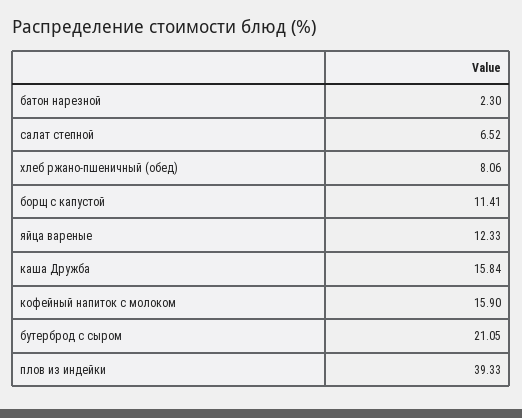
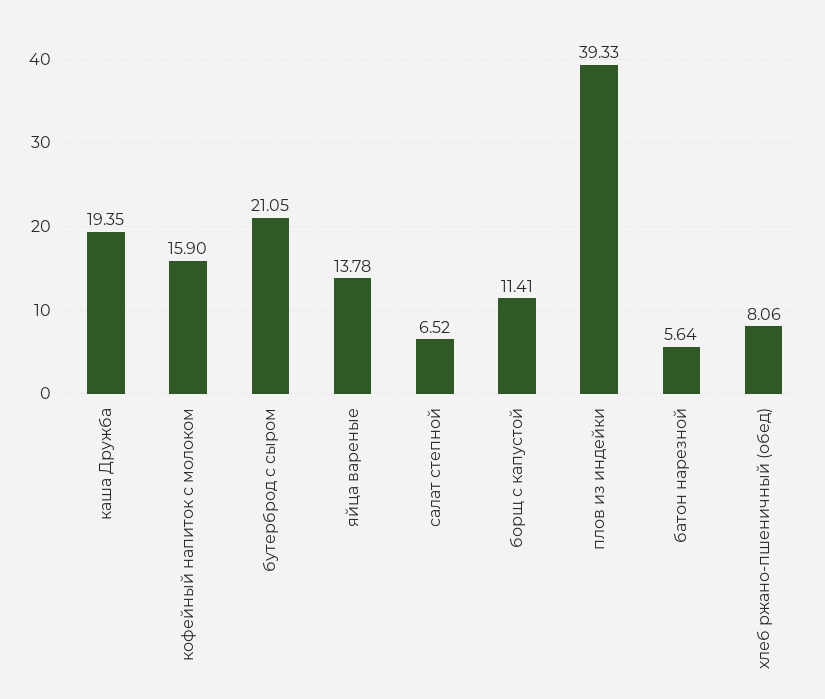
батон нарезной: 2.3 -> 5.64
яйца вареные: 12.33 -> 13.78
каша Дружба: 15.84 -> 19.35

